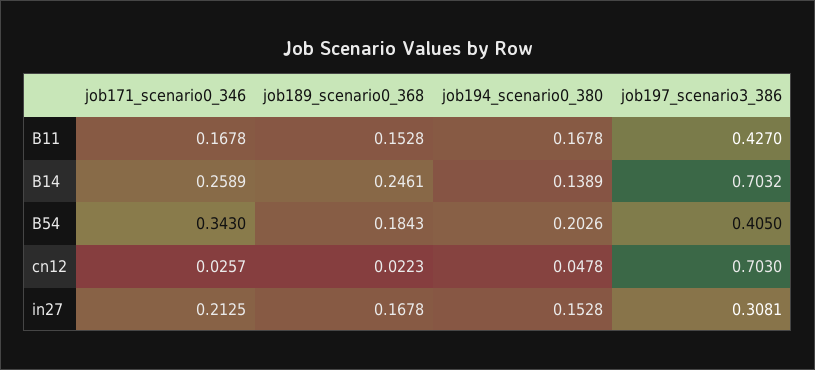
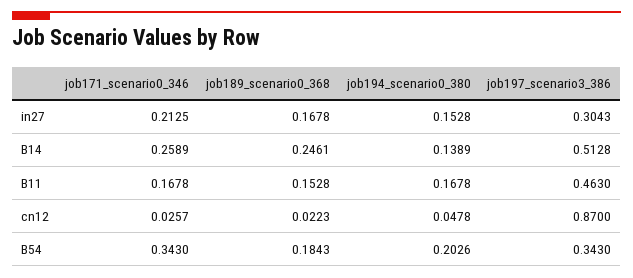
job197_scenario3_386, B11: 0.427 -> 0.463
job197_scenario3_386, B14: 0.7032 -> 0.5128
job197_scenario3_386, B54: 0.405 -> 0.343
job197_scenario3_386, cn12: 0.703 -> 0.87
job197_scenario3_386, in27: 0.3081 -> 0.3043

